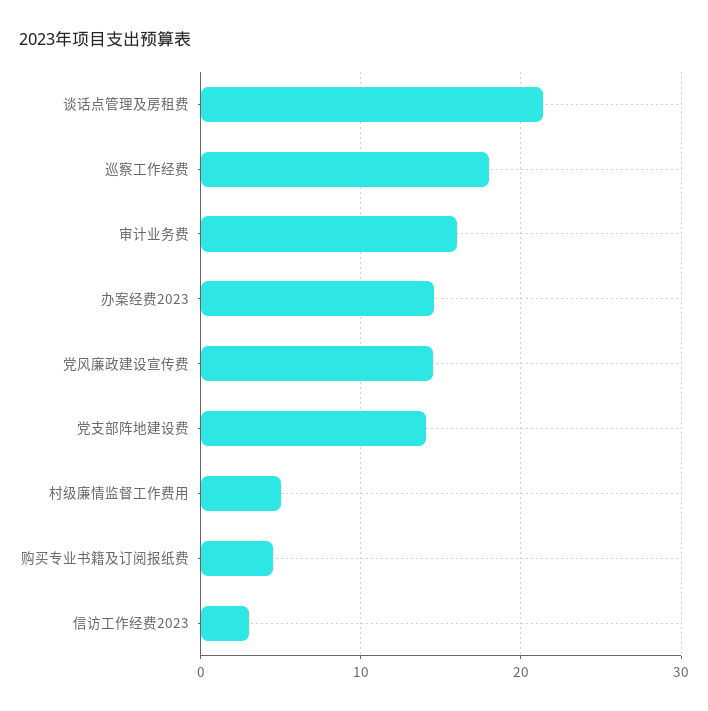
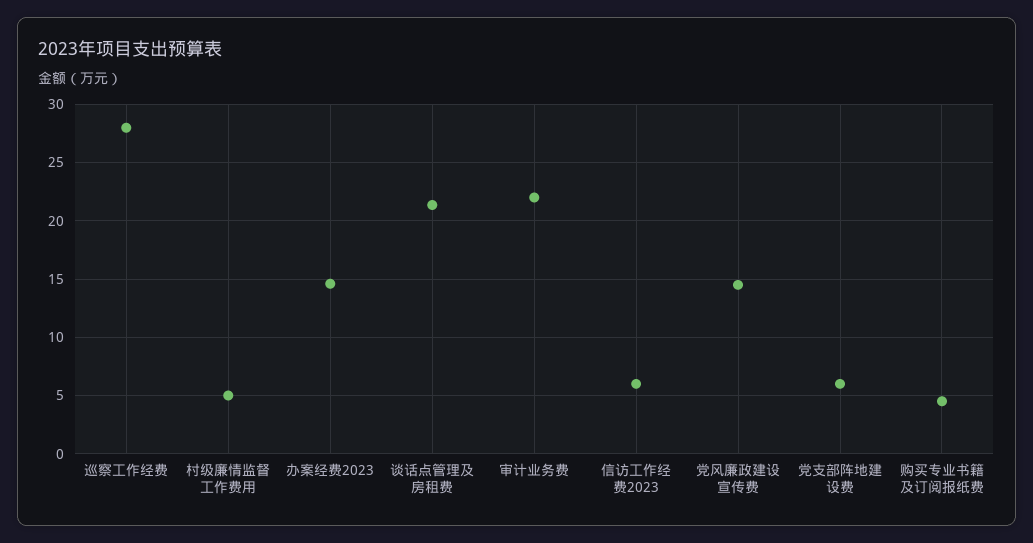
巡察工作经费: 18 -> 28
审计业务费: 16 -> 22
党支部阵地建设费: 14 -> 6
信访工作经费2023: 3 -> 6

